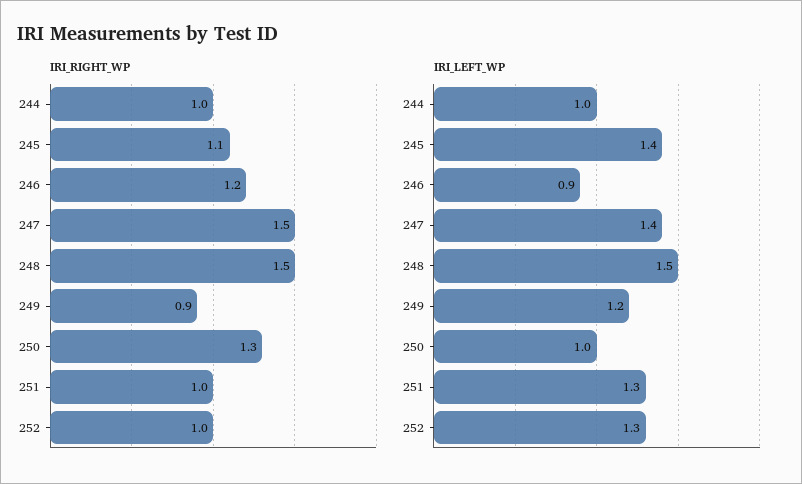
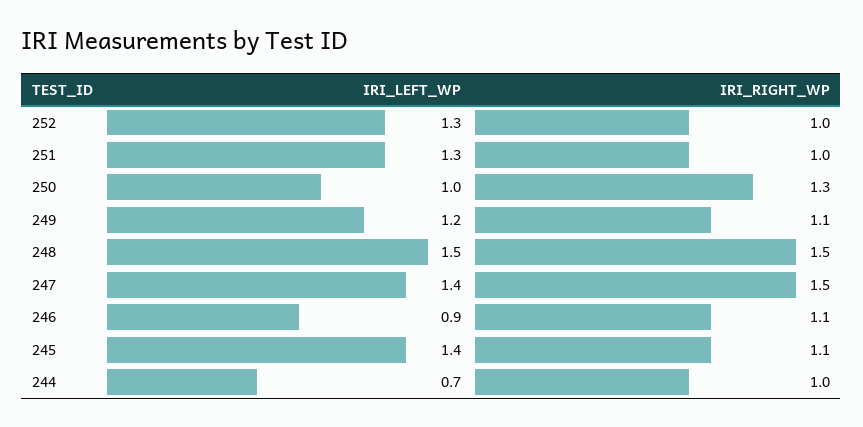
IRI_RIGHT_WP, 246: 1.2 -> 1.1
IRI_RIGHT_WP, 249: 0.9 -> 1.1
IRI_LEFT_WP, 244: 1 -> 0.7

